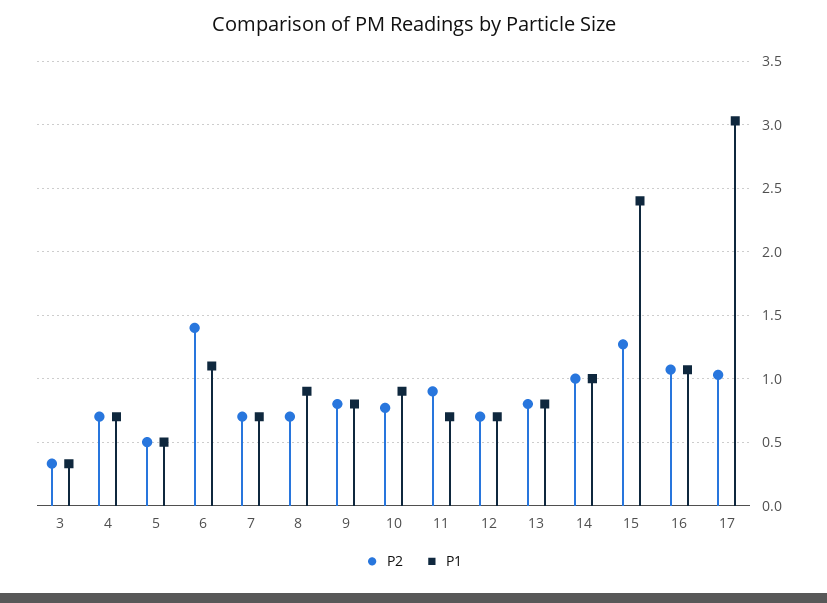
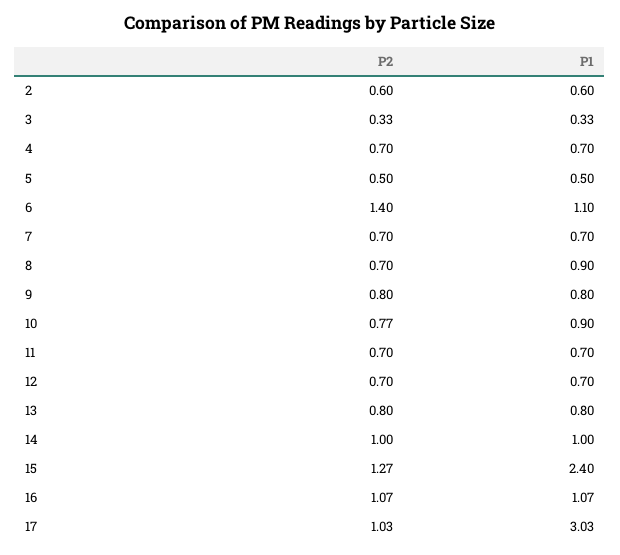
P2, 11: 0.9 -> 0.7
P2, 2: none -> 0.6
P1, 2: none -> 0.6

